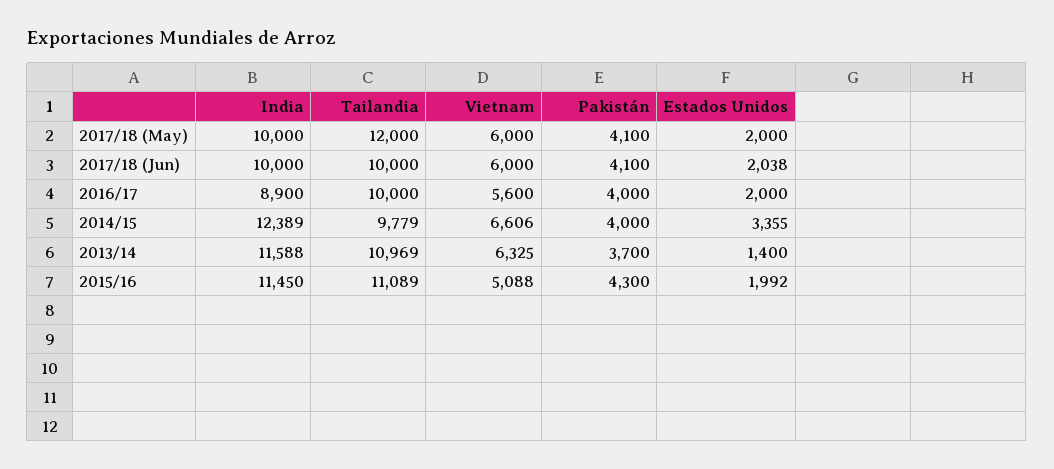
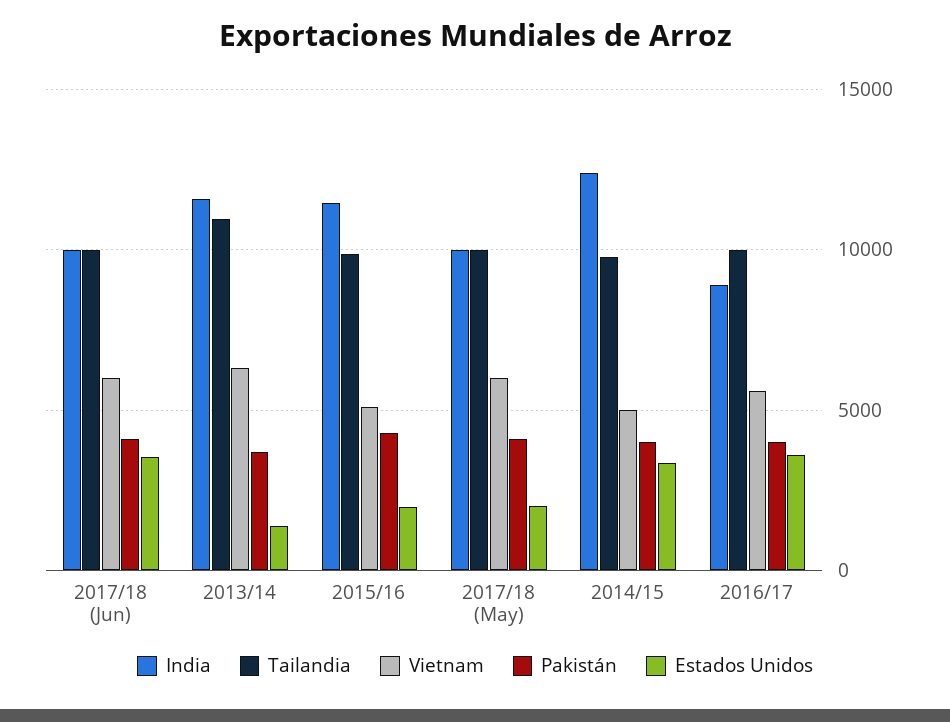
Tailandia, 2017/18 (May): 12000 -> 10000
Estados Unidos, 2017/18 (Jun): 2038 -> 3500
Estados Unidos, 2016/17: 2000 -> 3500
Vietnam, 2014/15: 6606 -> 5000
Tailandia, 2015/16: 11089 -> 10000

